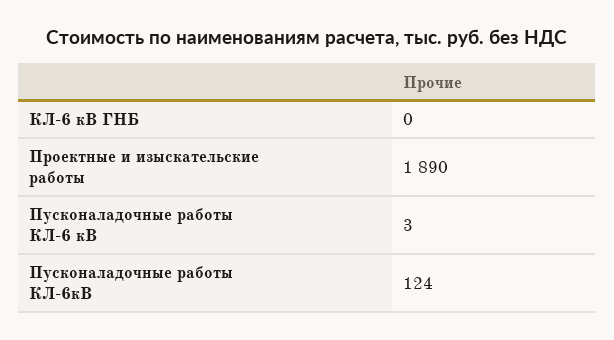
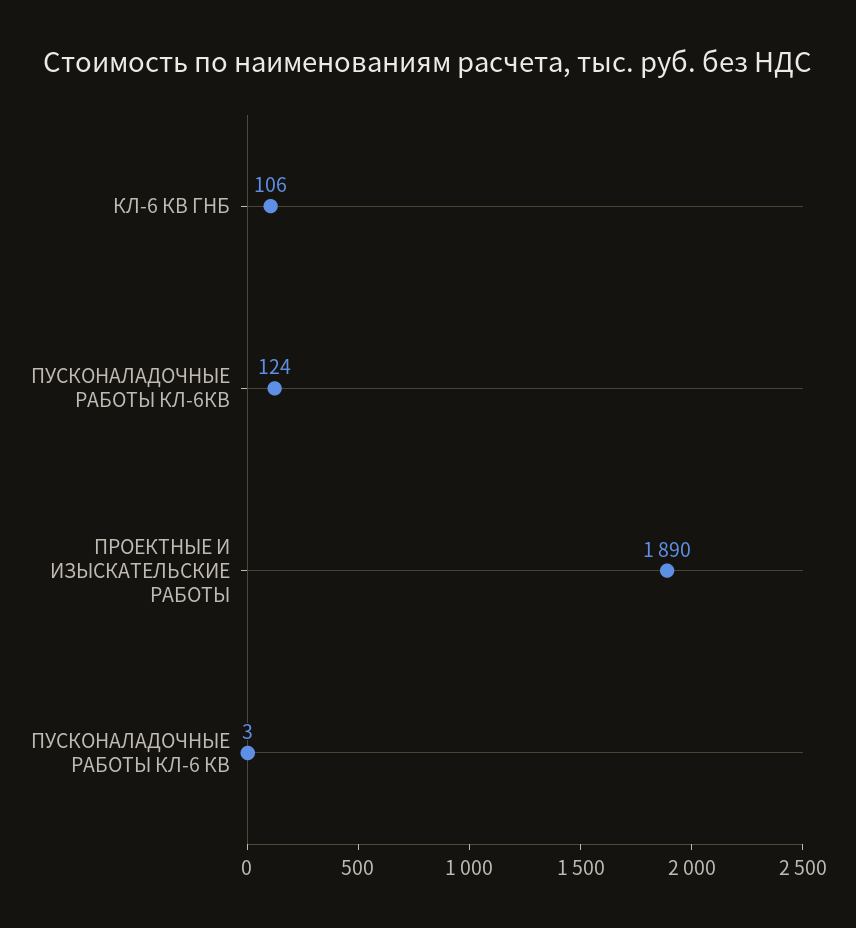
КЛ-6 кВ ГНБ: 0 -> 106

